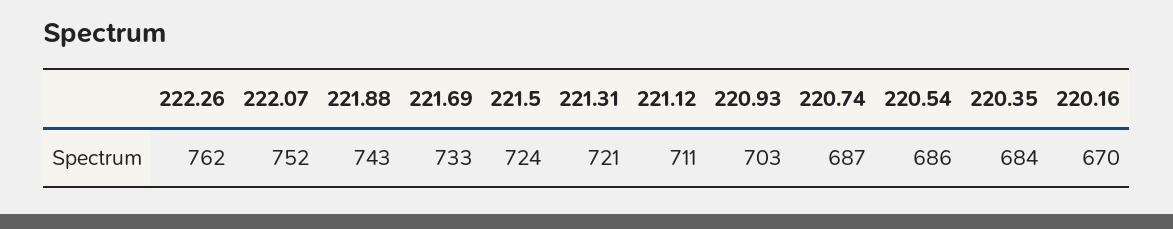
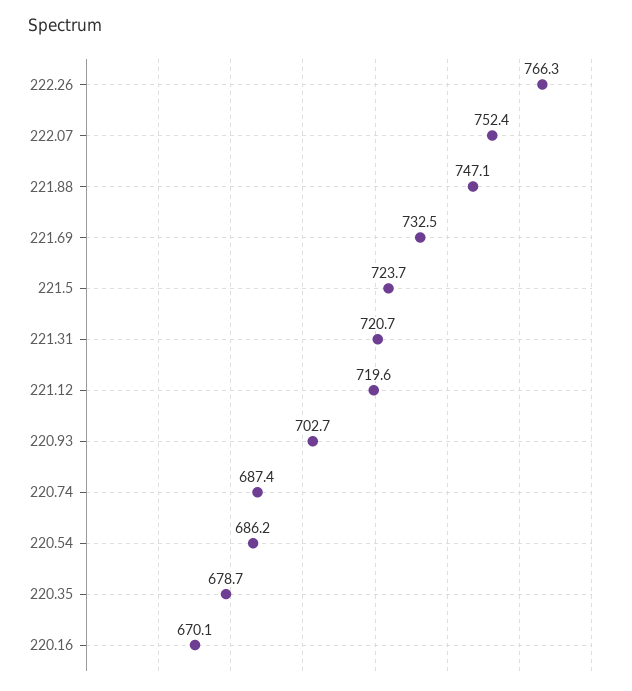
222.26: 762 -> 766.3
221.88: 743 -> 747.1
221.12: 711 -> 719.6
220.35: 684 -> 678.7

